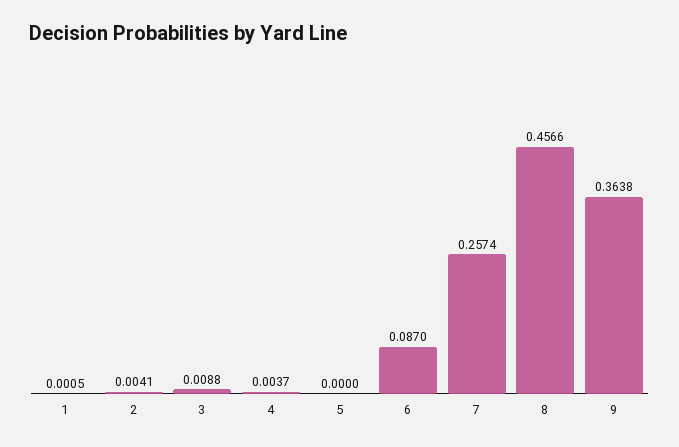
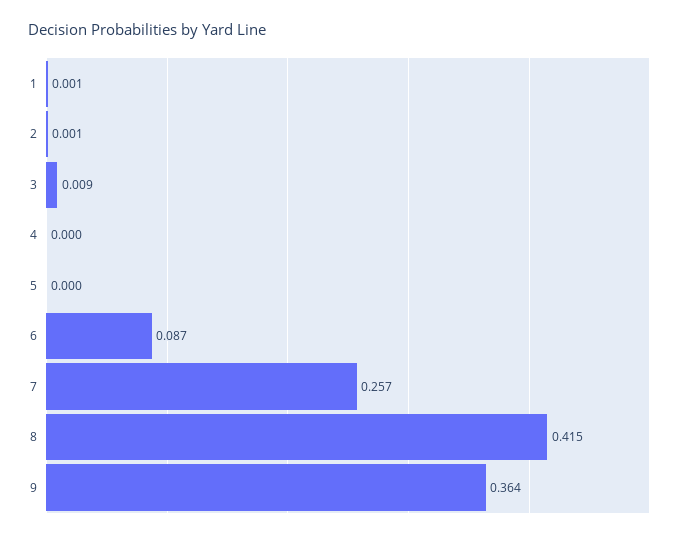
2: 0.0041 -> 0.001
4: 0.0037 -> 0
8: 0.4566 -> 0.415

